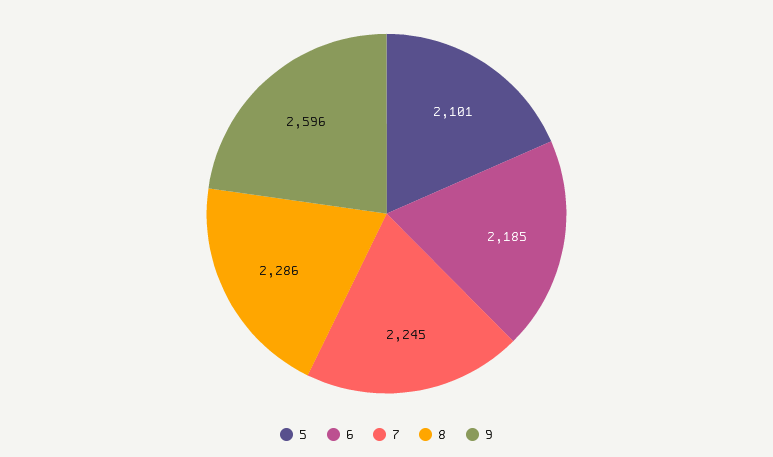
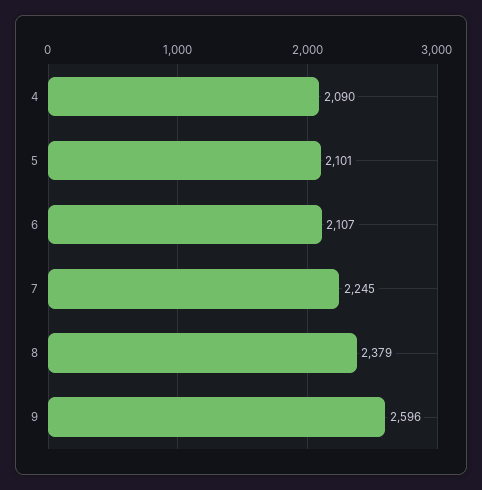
6: 2185 -> 2107
8: 2286 -> 2379
4: none -> 2090

